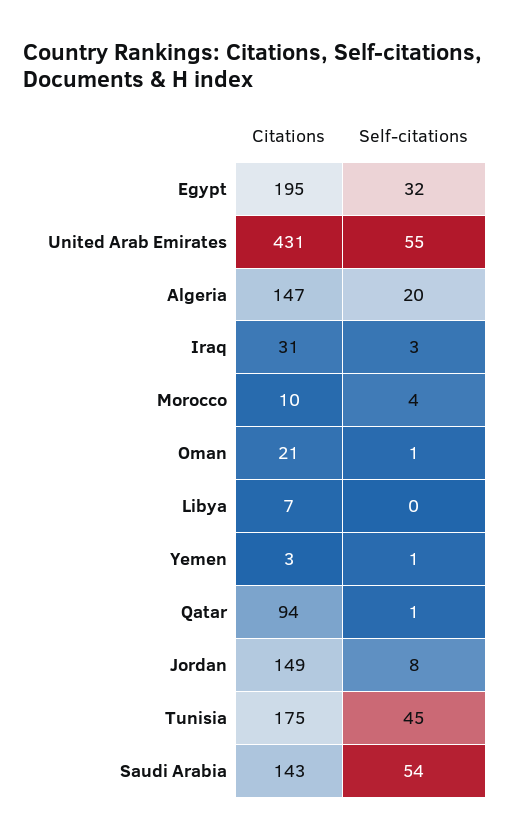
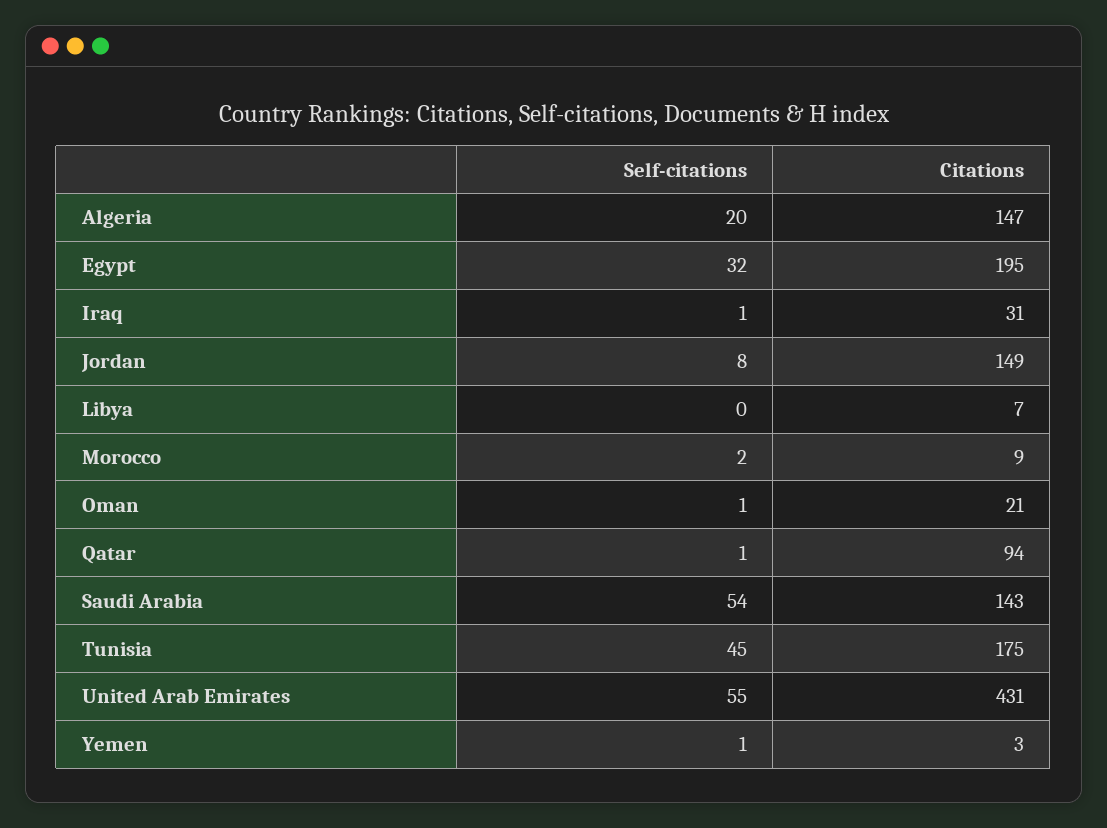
Self-citations, Iraq: 3 -> 1
Citations, Morocco: 10 -> 9
Self-citations, Morocco: 4 -> 2

